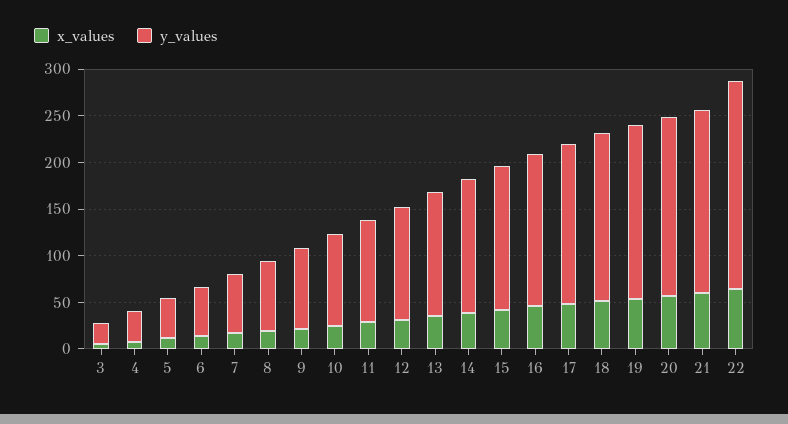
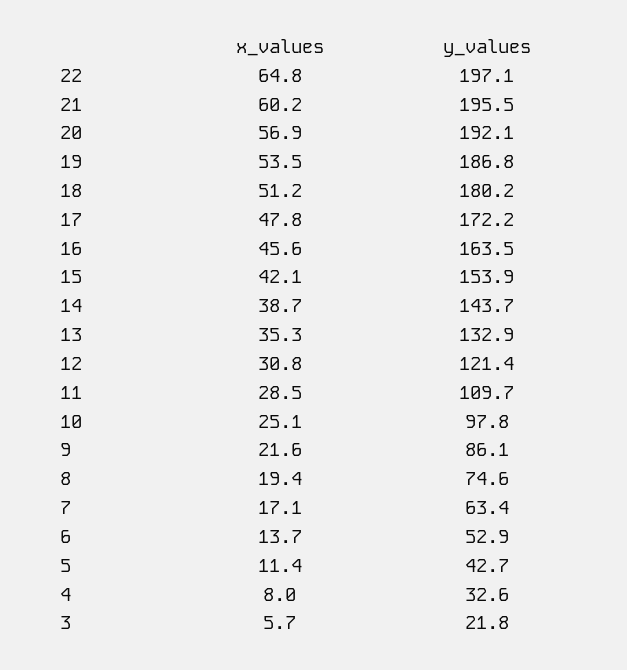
y_values, 22: 220 -> 197.1

